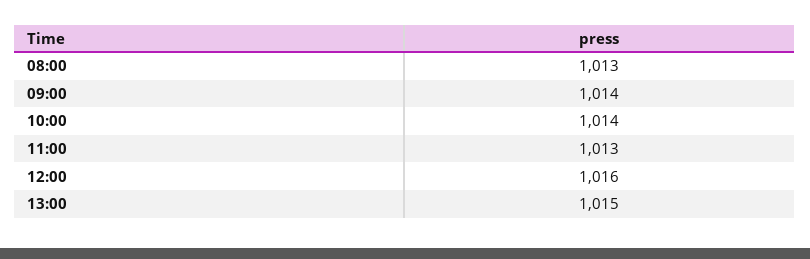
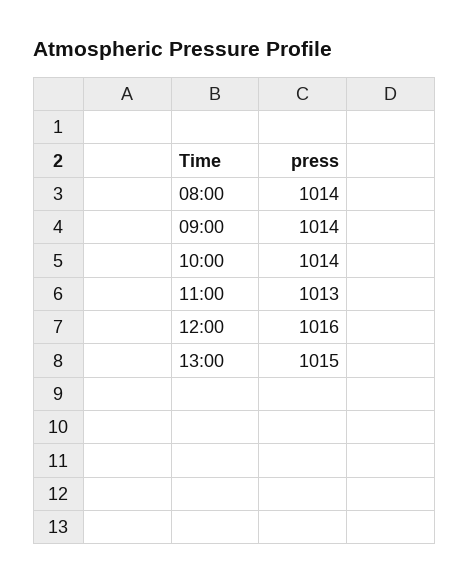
08:00: 1013 -> 1014

